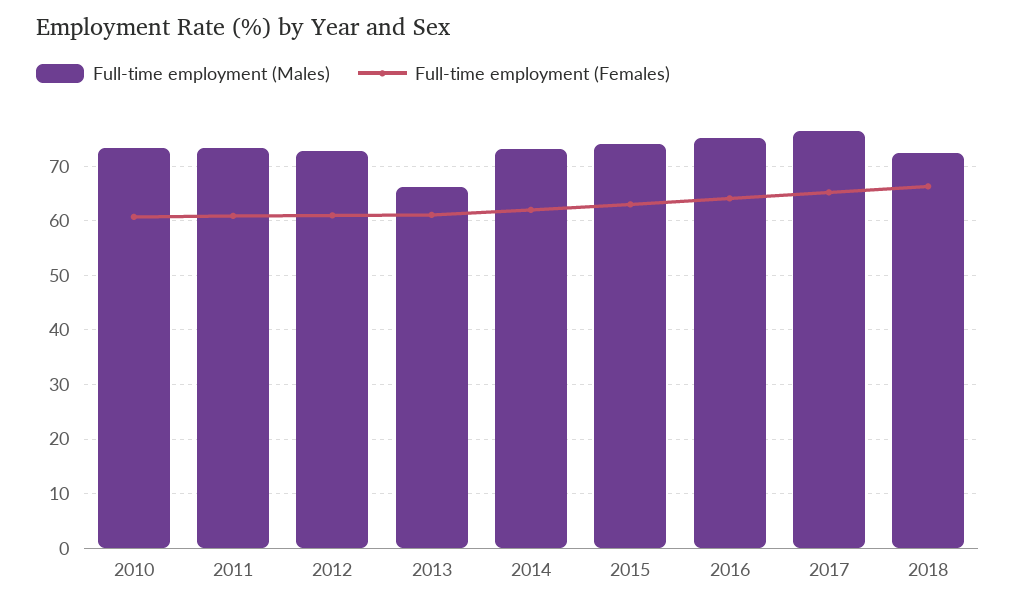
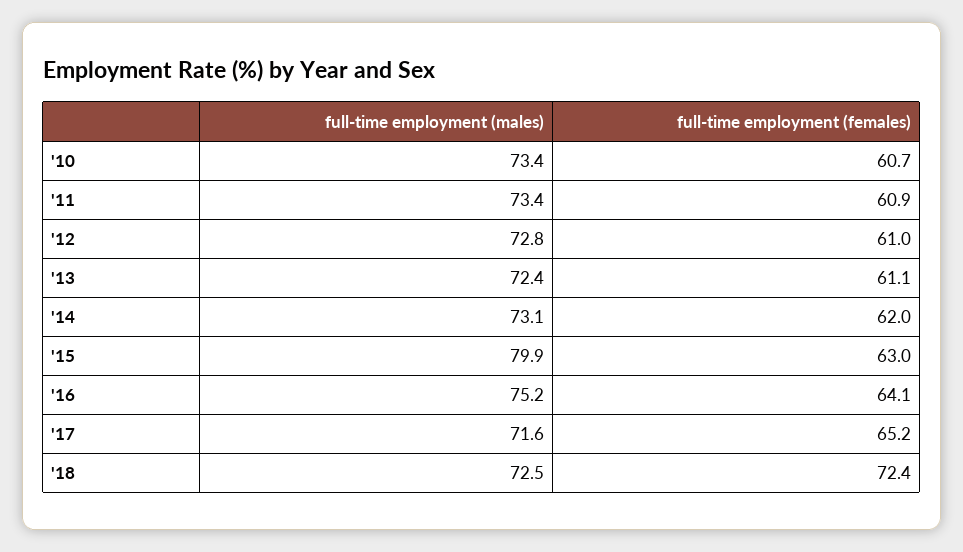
Full-time employment (Males), 2013: 66 -> 72.4
Full-time employment (Males), 2015: 74 -> 79.9
Full-time employment (Males), 2017: 76 -> 71.6
Full-time employment (Females), 2018: 66 -> 72.4

